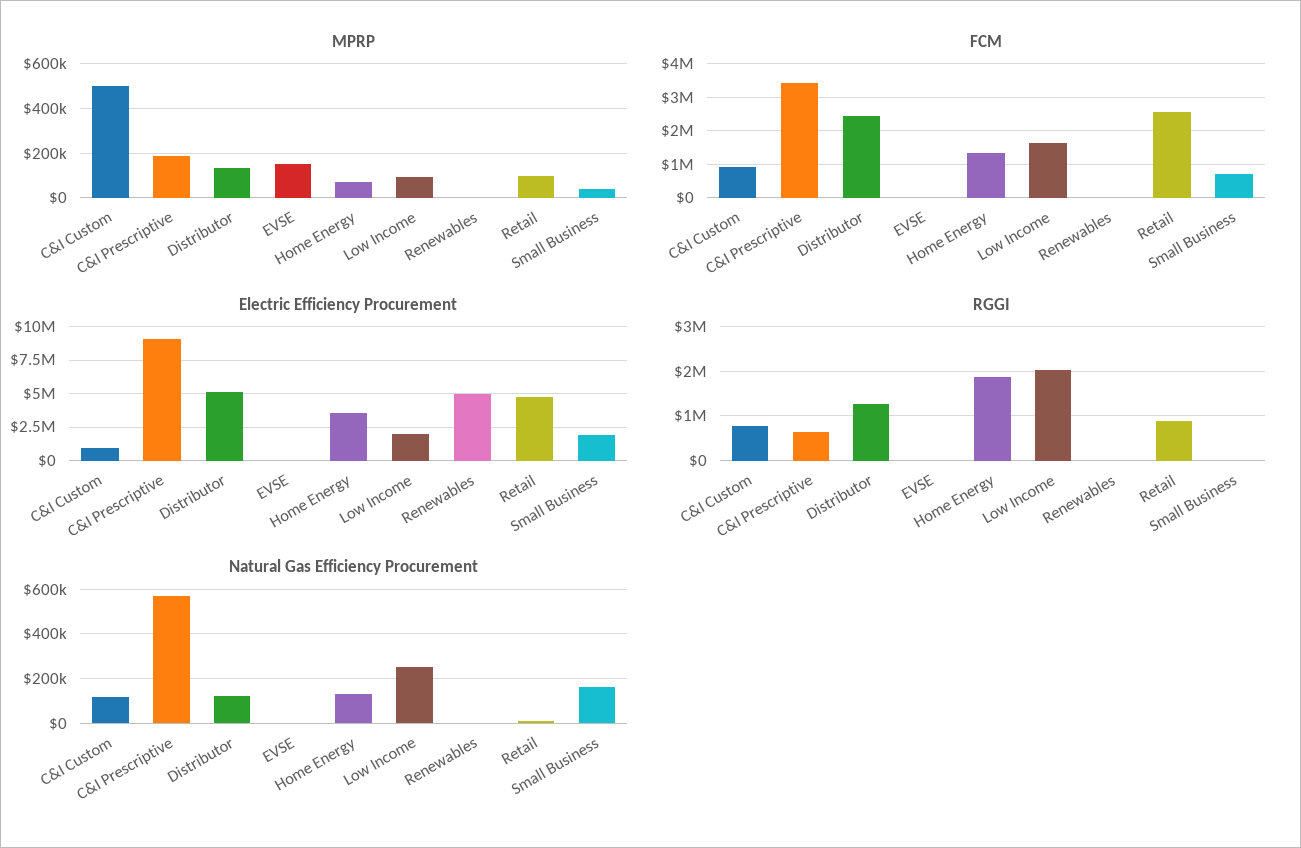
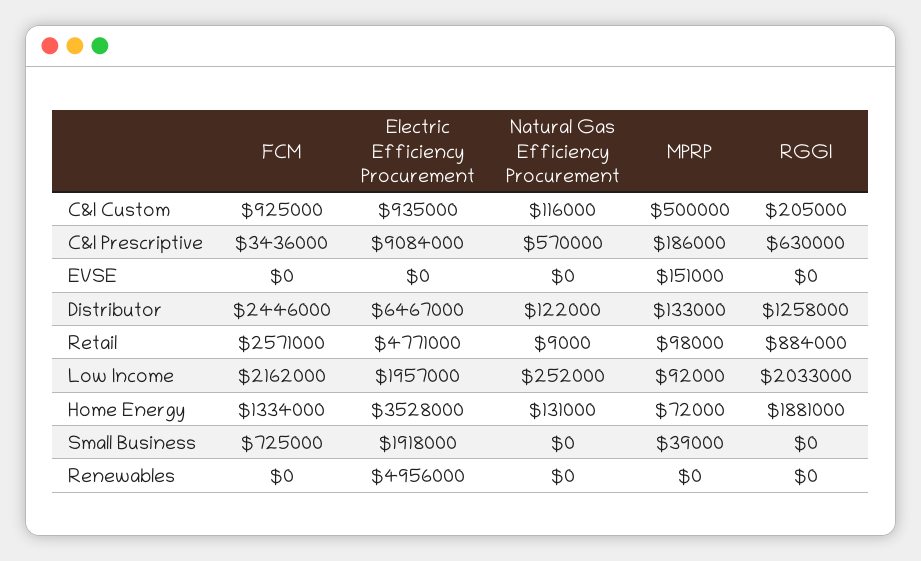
FCM, Low Income: 1600000 -> 2162000
Electric Efficiency Procurement, Distributor: 5000000 -> 6467000
RGGI, C&I Custom: 800000 -> 205000
Natural Gas Efficiency Procurement, Small Business: 150000 -> 0

